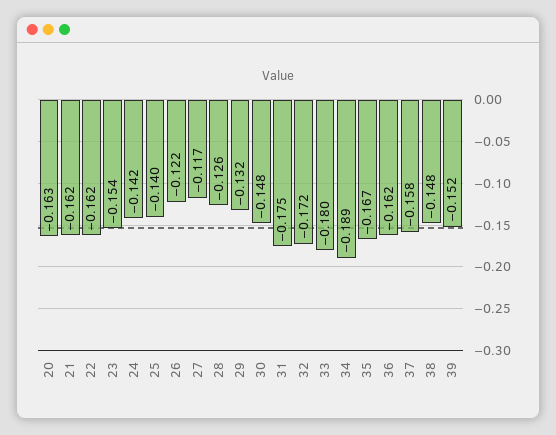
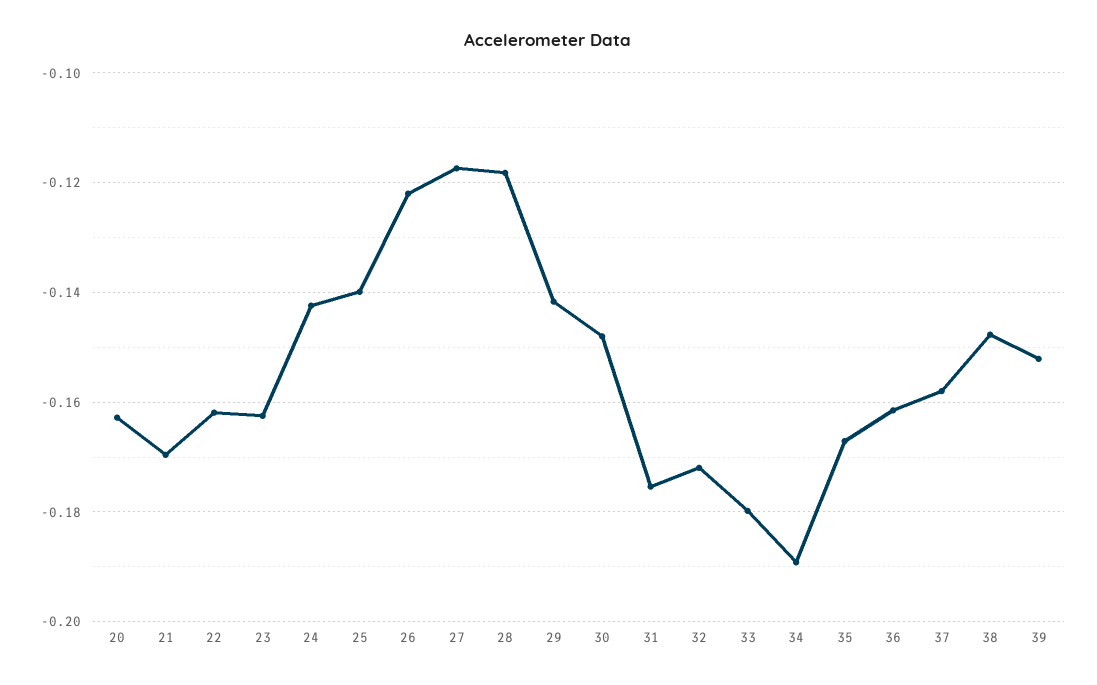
21: -0.162 -> -0.17
23: -0.154 -> -0.162
28: -0.126 -> -0.118
29: -0.132 -> -0.142

